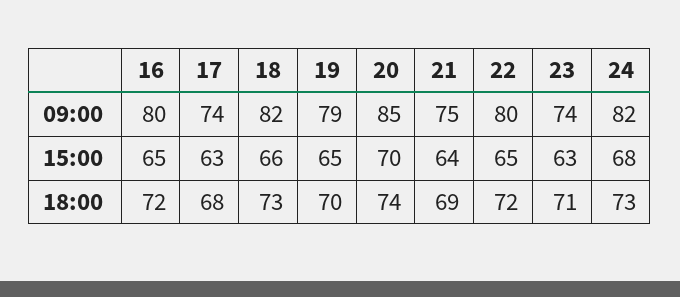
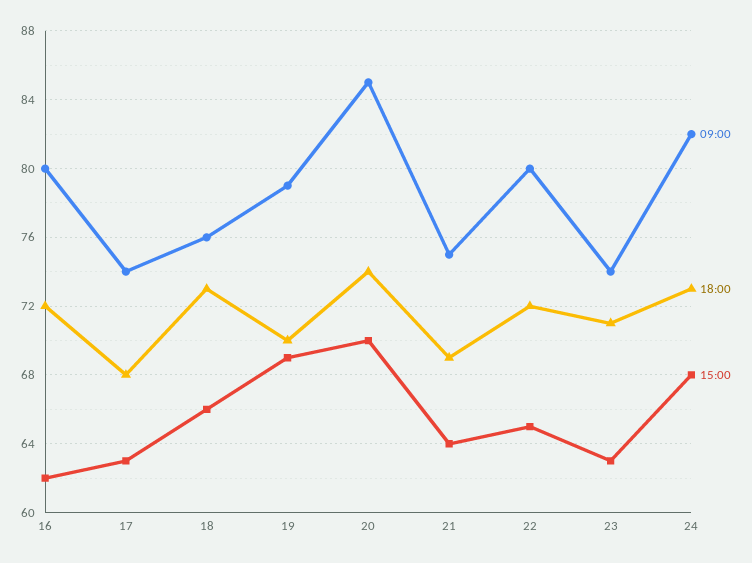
09:00, 18: 82 -> 76
15:00, 16: 65 -> 62
15:00, 19: 65 -> 69

